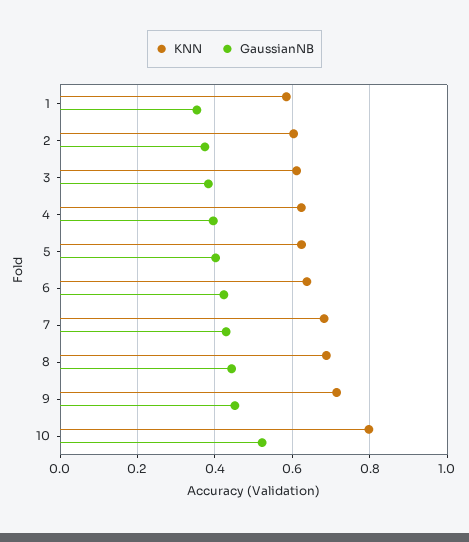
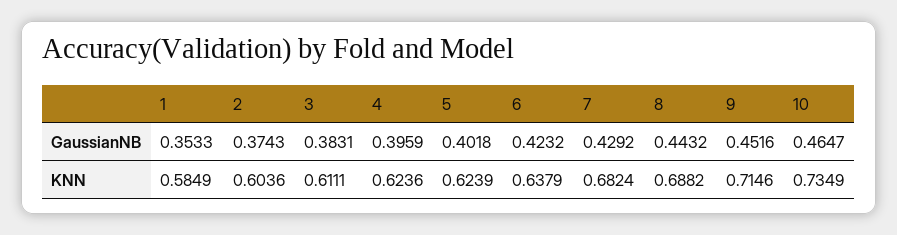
KNN, 10: 0.8 -> 0.7349
GaussianNB, 10: 0.52 -> 0.4647

